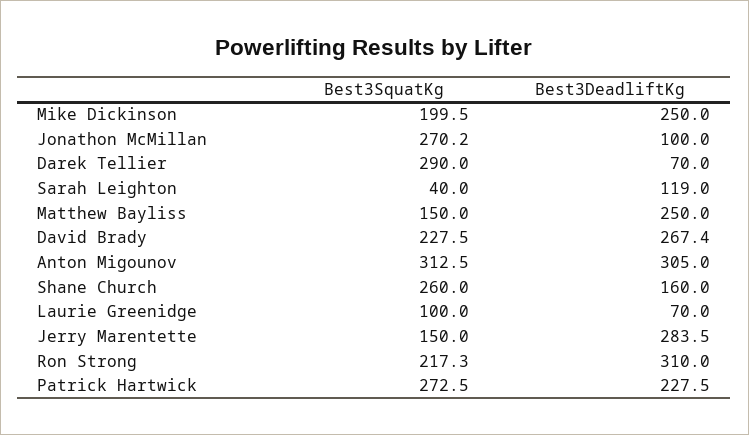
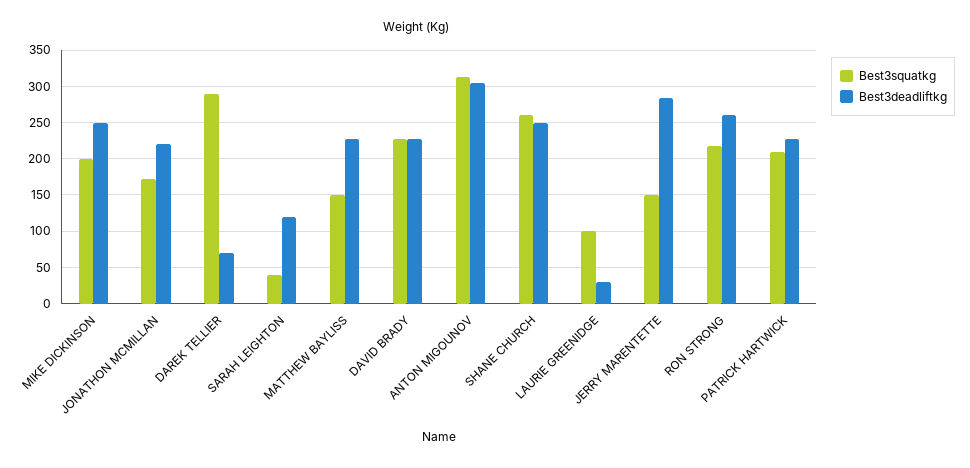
Best3SquatKg, Jonathon McMillan: 270.2 -> 170
Best3DeadliftKg, Jonathon McMillan: 100 -> 220
Best3DeadliftKg, Matthew Bayliss: 250 -> 230
Best3DeadliftKg, David Brady: 267.4 -> 230
Best3DeadliftKg, Shane Church: 160 -> 250
Best3DeadliftKg, Laurie Greenidge: 70 -> 30
Best3DeadliftKg, Ron Strong: 310 -> 260
Best3SquatKg, Patrick Hartwick: 272.5 -> 210

